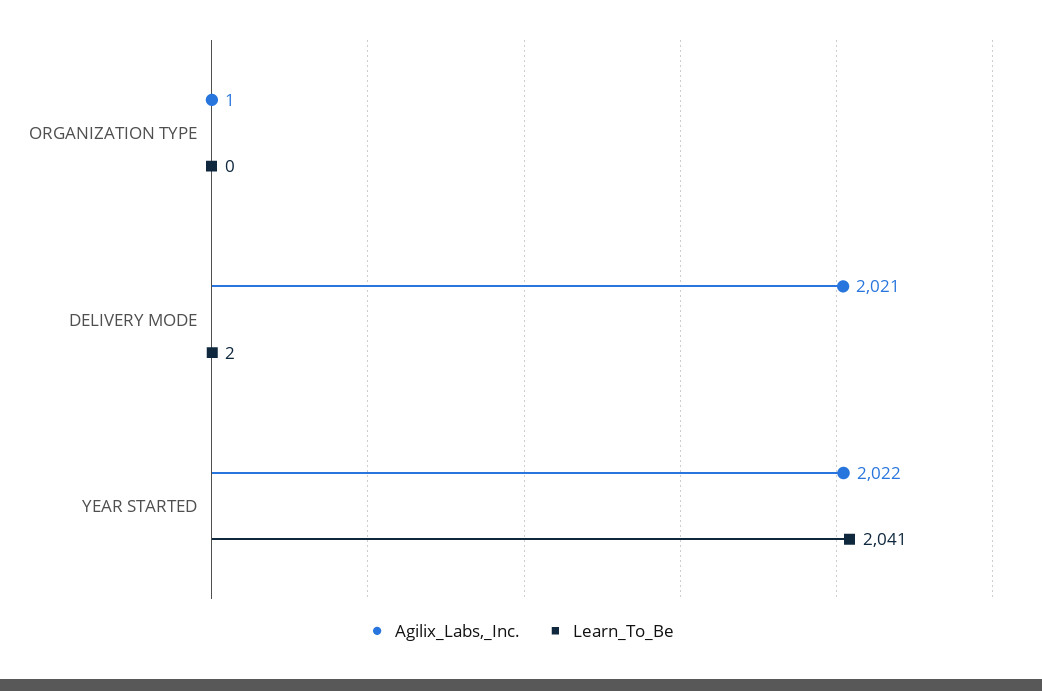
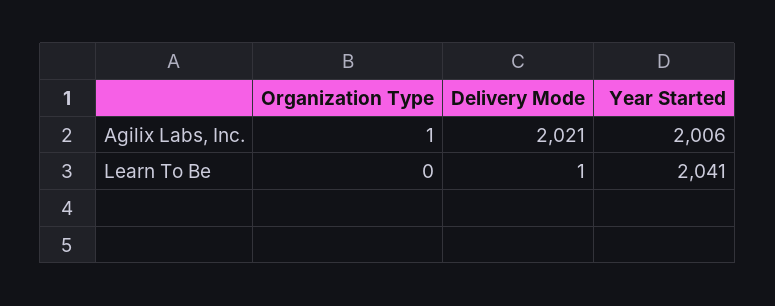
Learn_To_Be, DELIVERY MODE: 2 -> 1
Agilix_Labs,_Inc., YEAR STARTED: 2022 -> 2006

